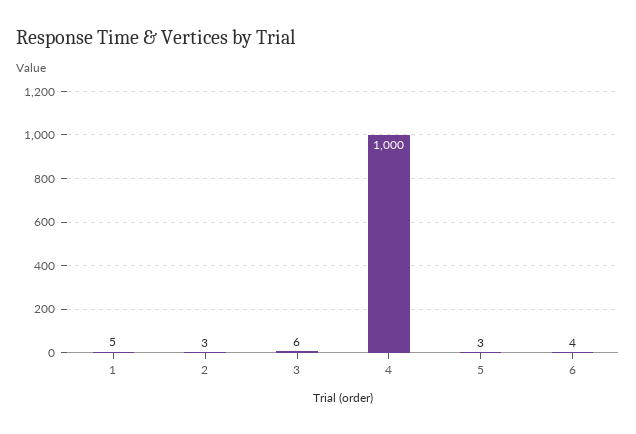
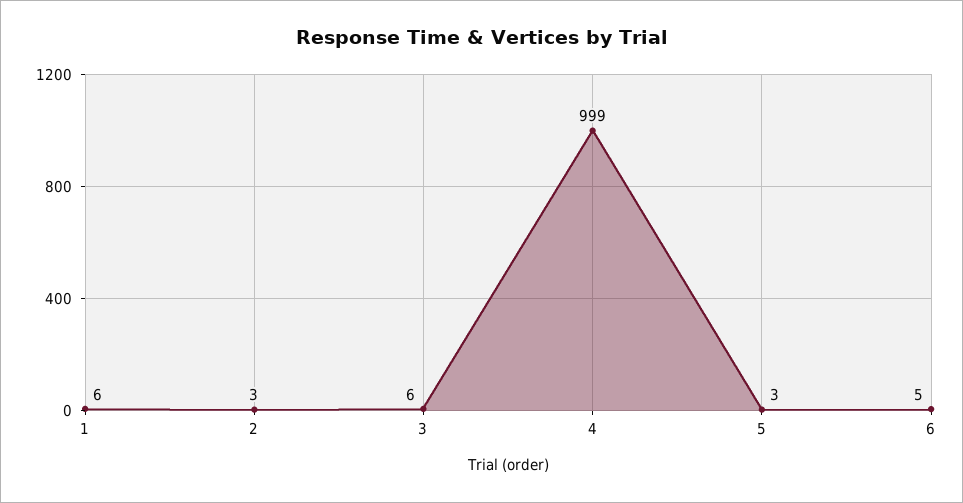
1: 5 -> 6
4: 1000 -> 999
6: 4 -> 5

